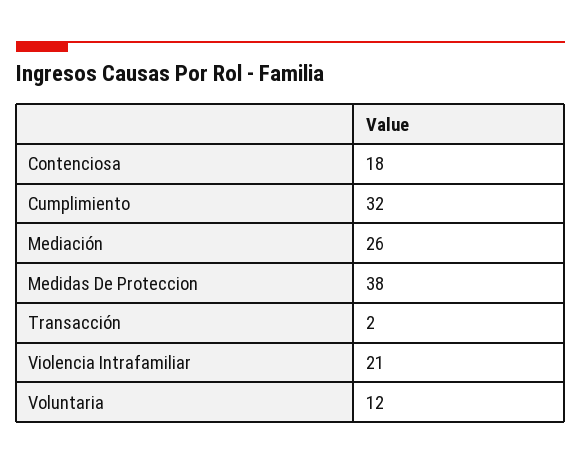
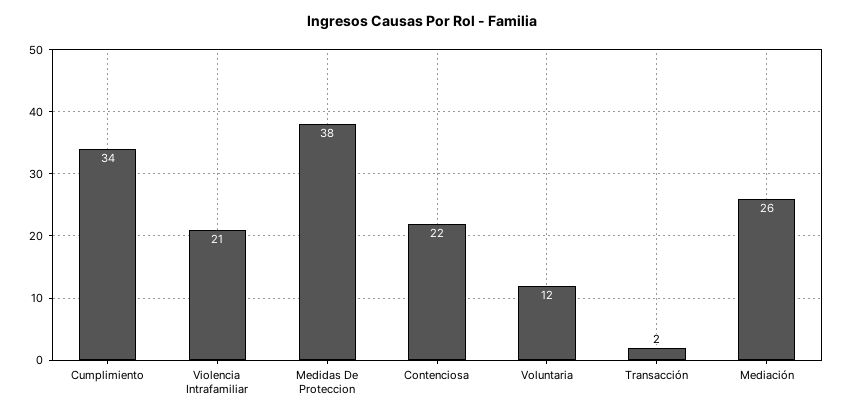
Contenciosa: 18 -> 22
Cumplimiento: 32 -> 34

